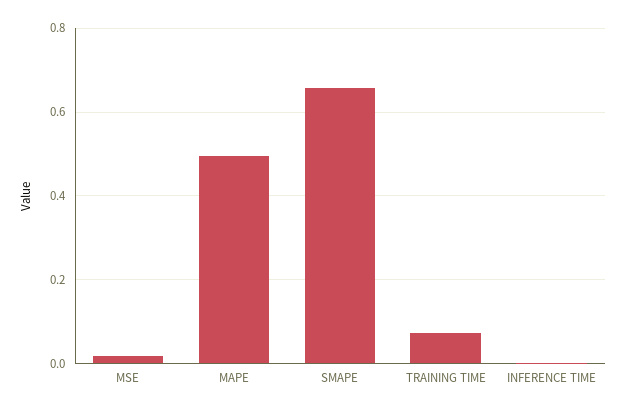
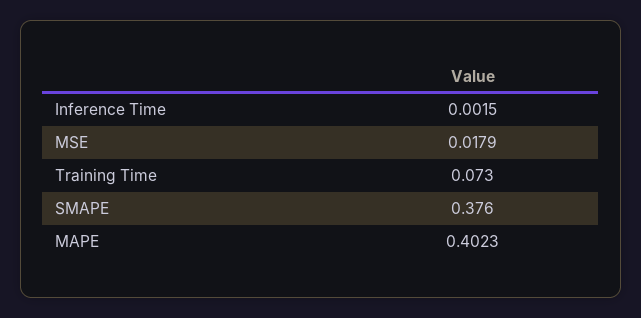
MAPE: 0.5 -> 0.4023
SMAPE: 0.66 -> 0.376

